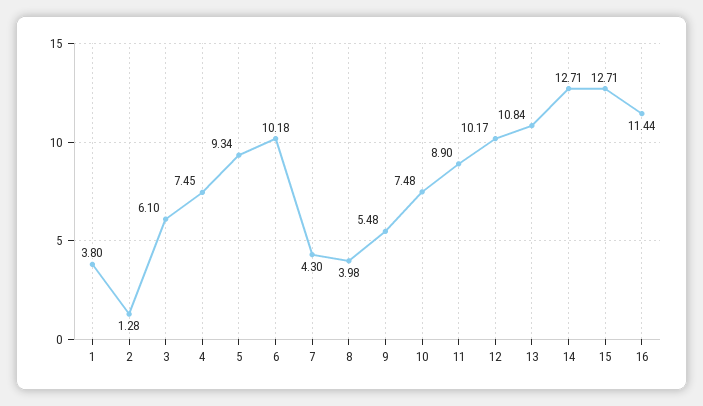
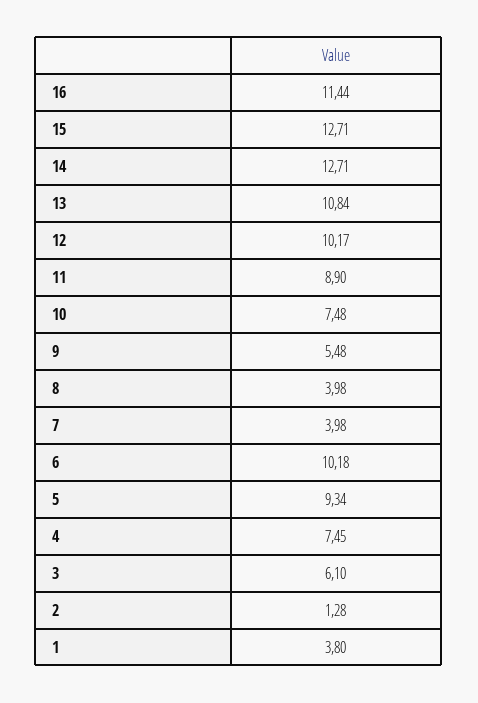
7: 4.3 -> 3.98

